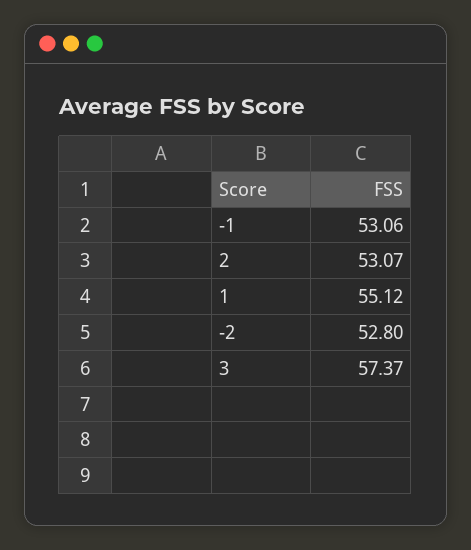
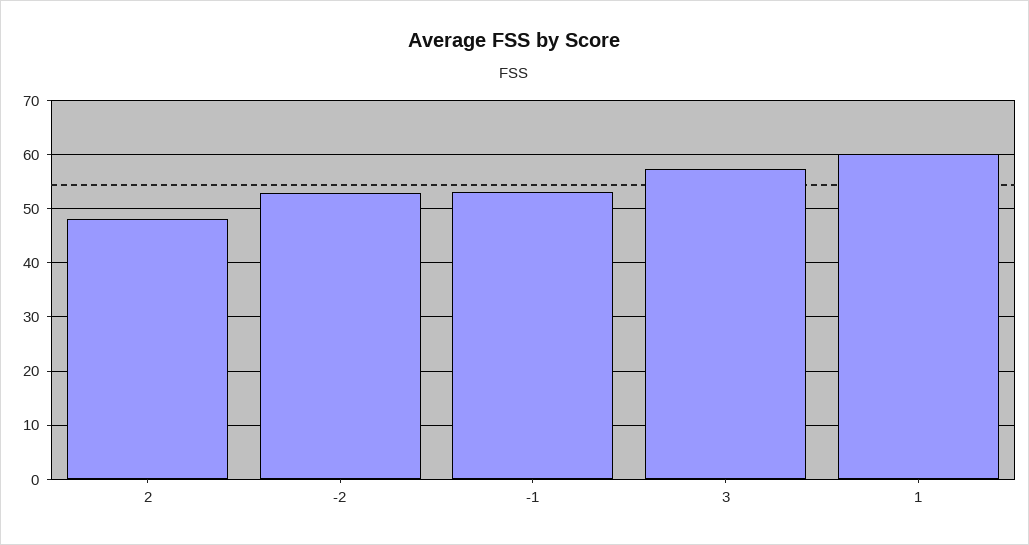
2: 53.07 -> 48
1: 55.12 -> 60

